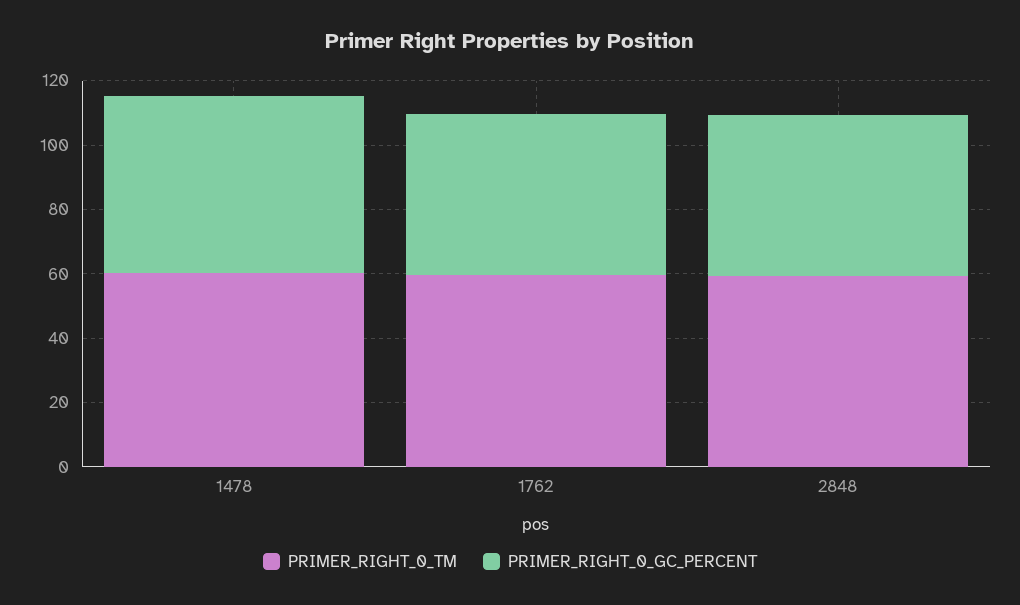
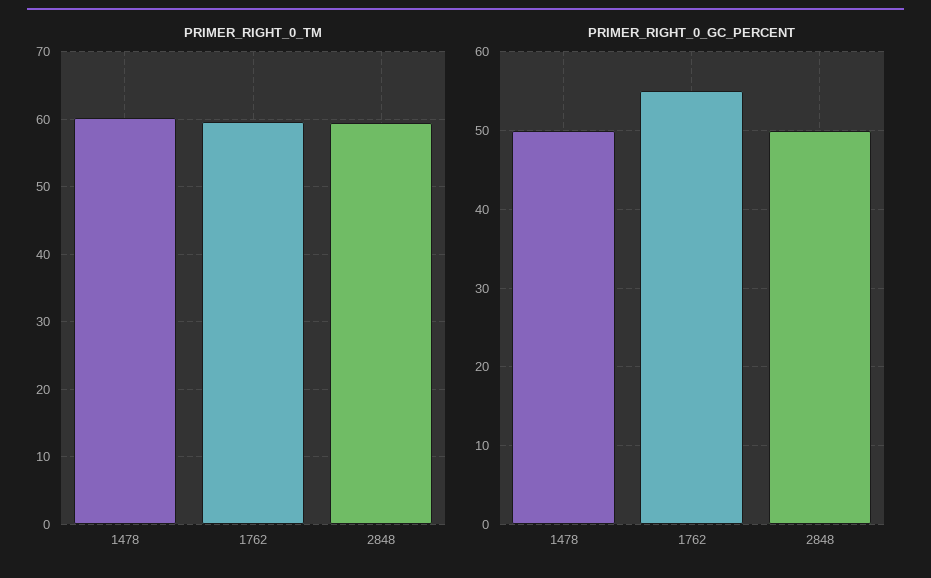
PRIMER_RIGHT_0_GC_PERCENT, 1478: 55 -> 50
PRIMER_RIGHT_0_GC_PERCENT, 1762: 50 -> 55

